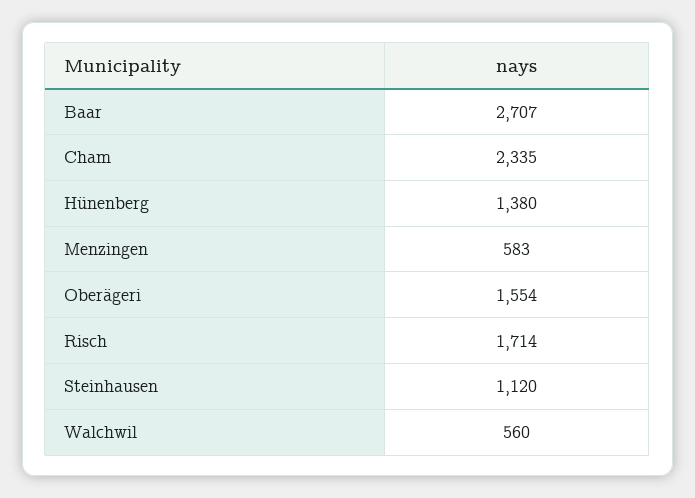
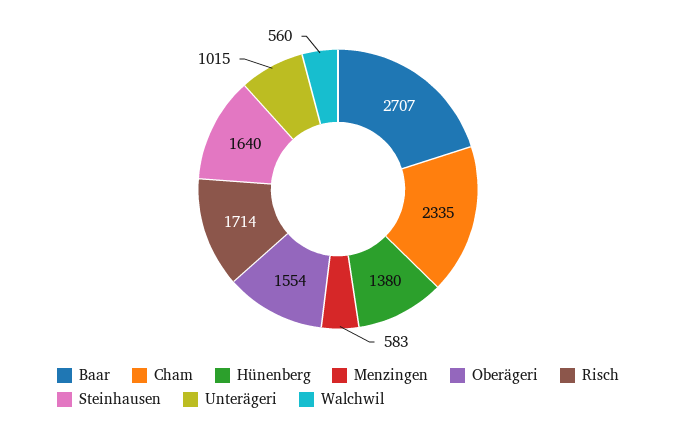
Steinhausen: 1120 -> 1640
Unterägeri: none -> 1015

